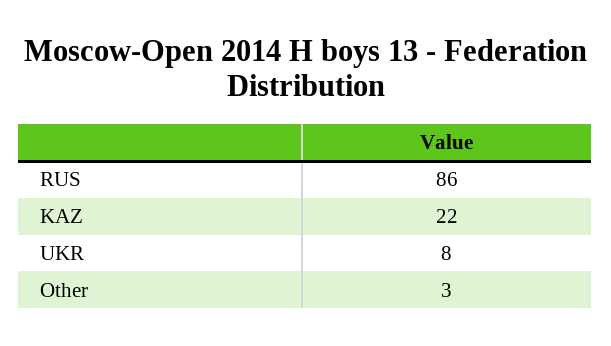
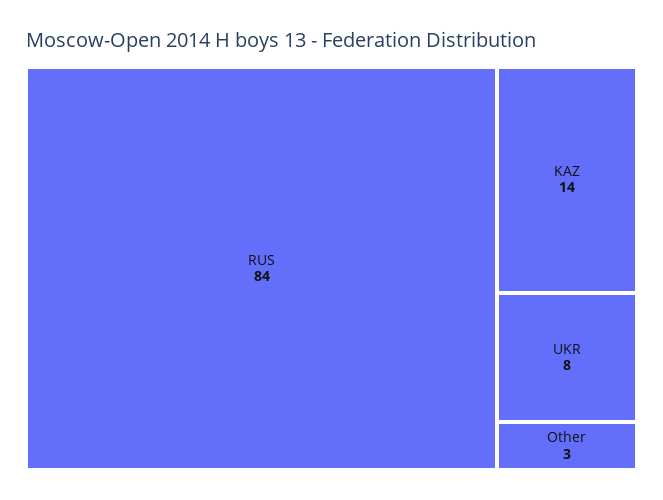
RUS: 86 -> 84
KAZ: 22 -> 14

